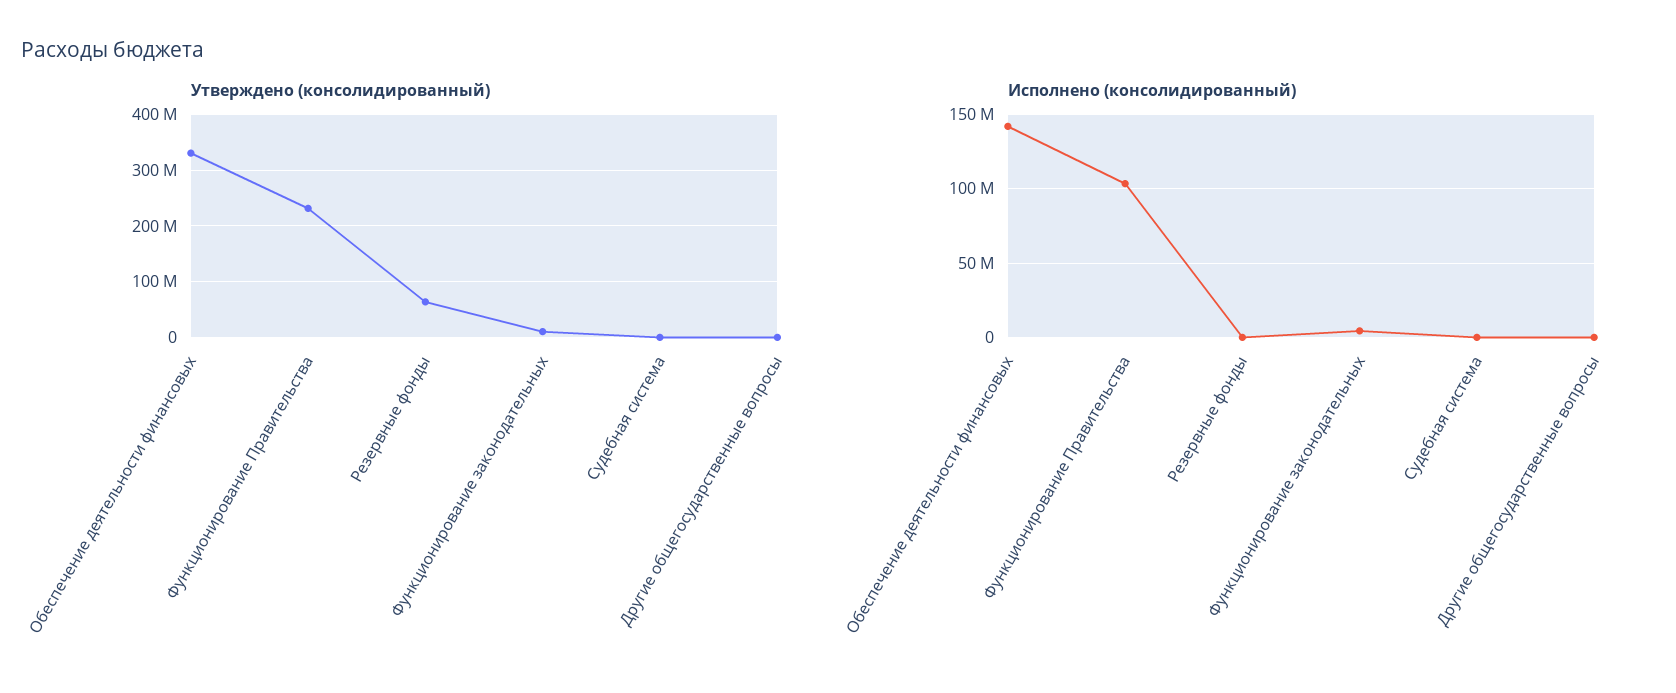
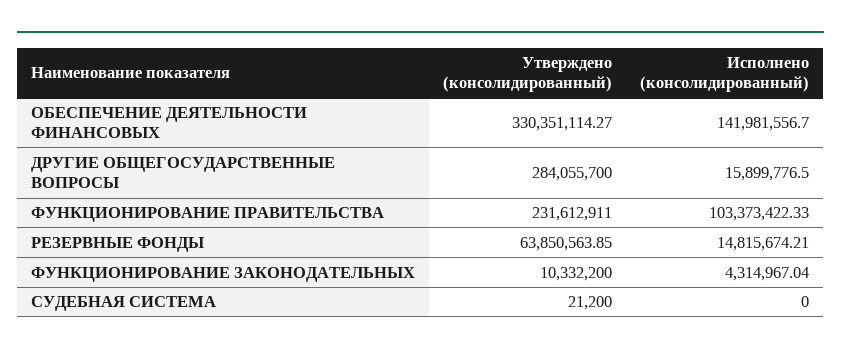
Утверждено (консолидированный), Другие общегосударственные вопросы: 0 -> 284055700
Исполнено (консолидированный), Резервные фонды: 0 -> 14815674.21
Исполнено (консолидированный), Другие общегосударственные вопросы: 0 -> 15899776.5

